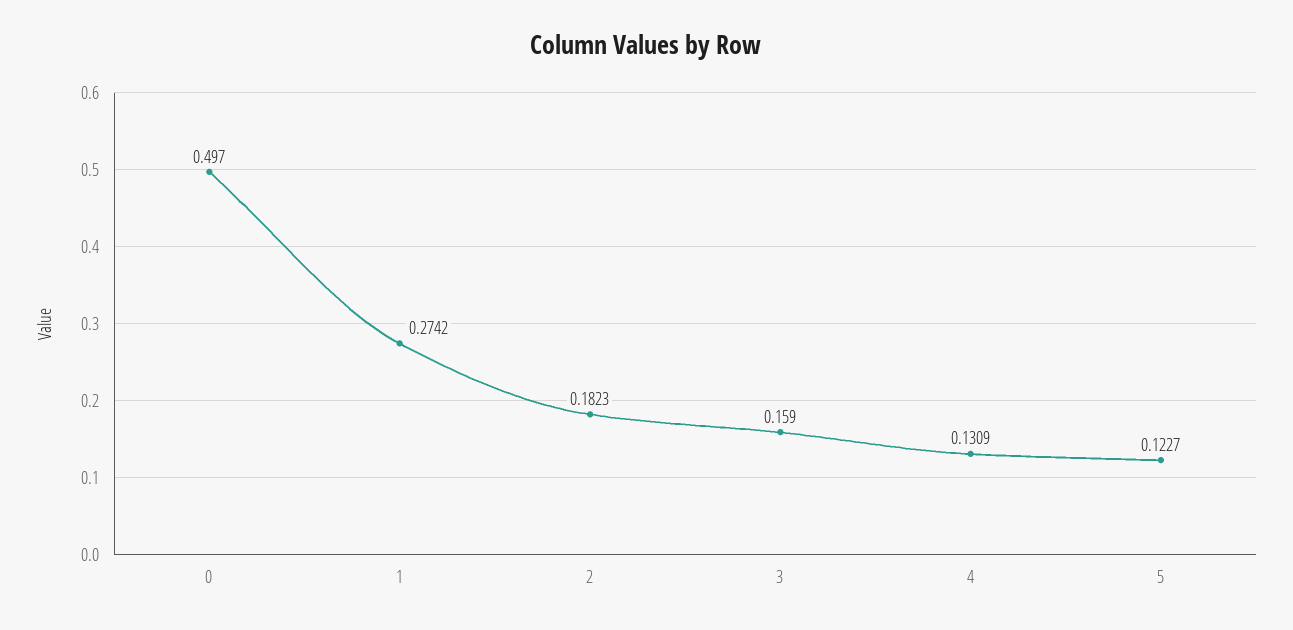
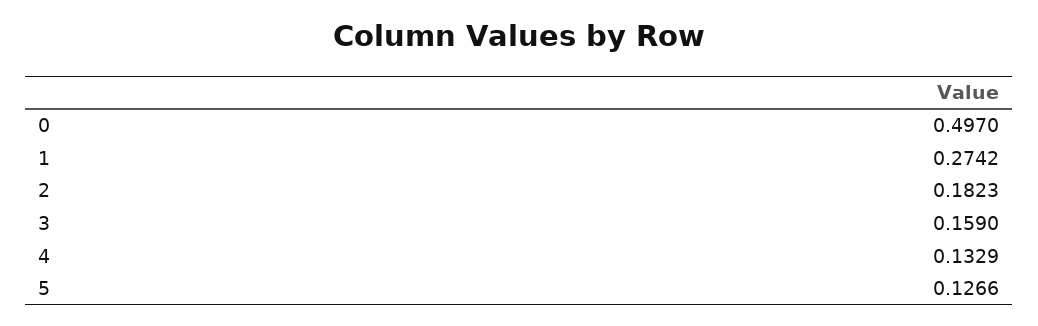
4: 0.1309 -> 0.1329
5: 0.1227 -> 0.1266

